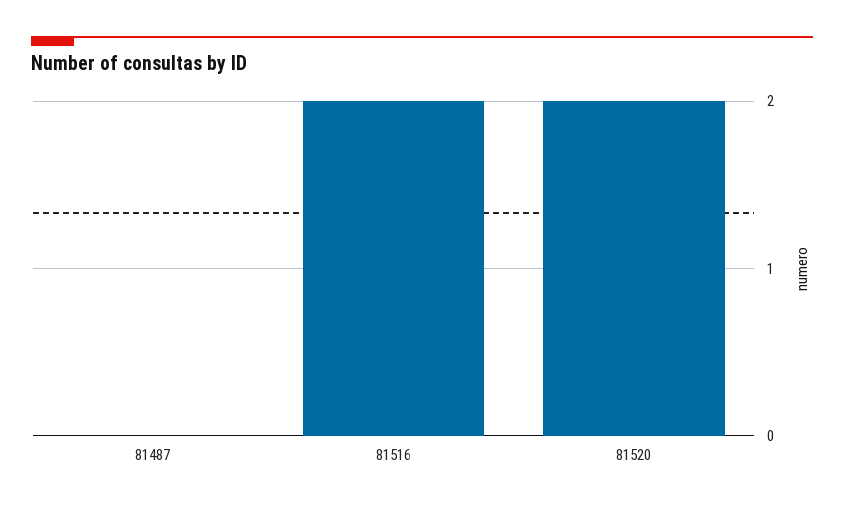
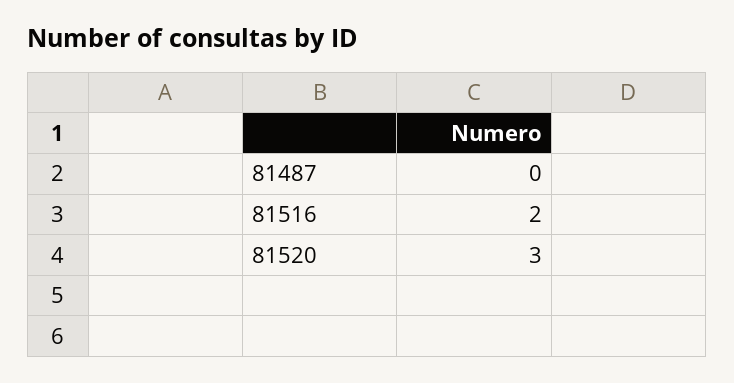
81520: 2 -> 3

